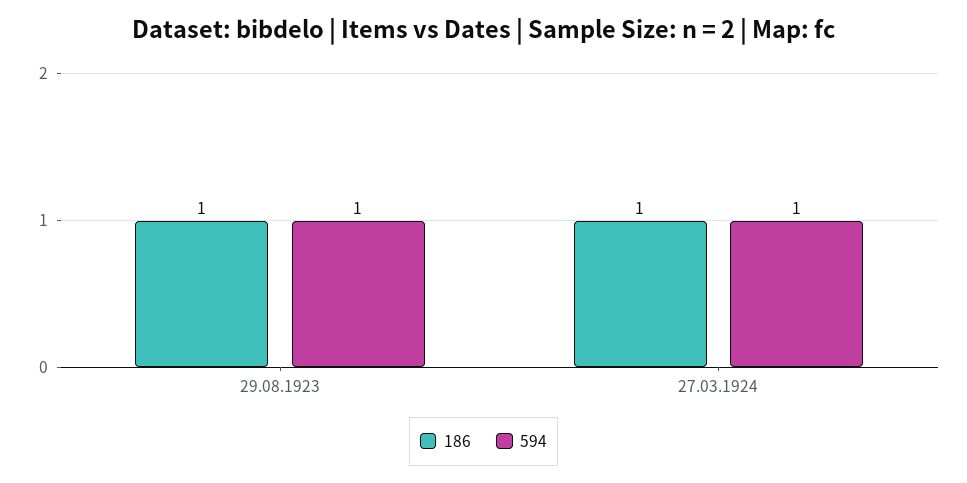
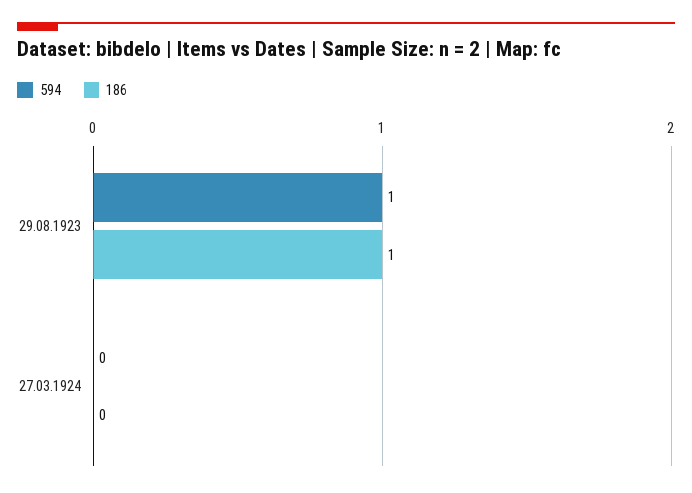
186, 27.03.1924: 1 -> 0
594, 27.03.1924: 1 -> 0

